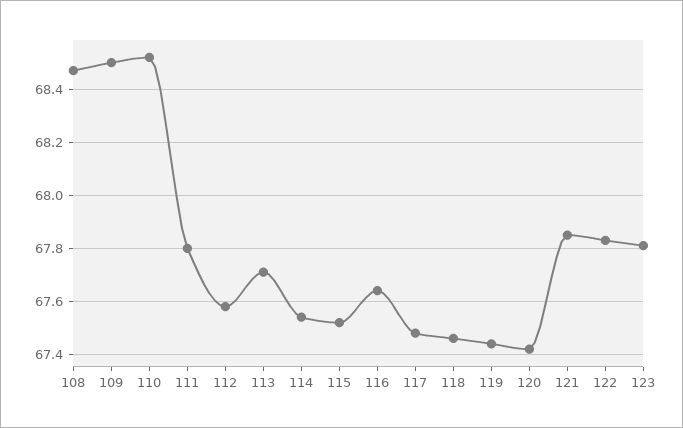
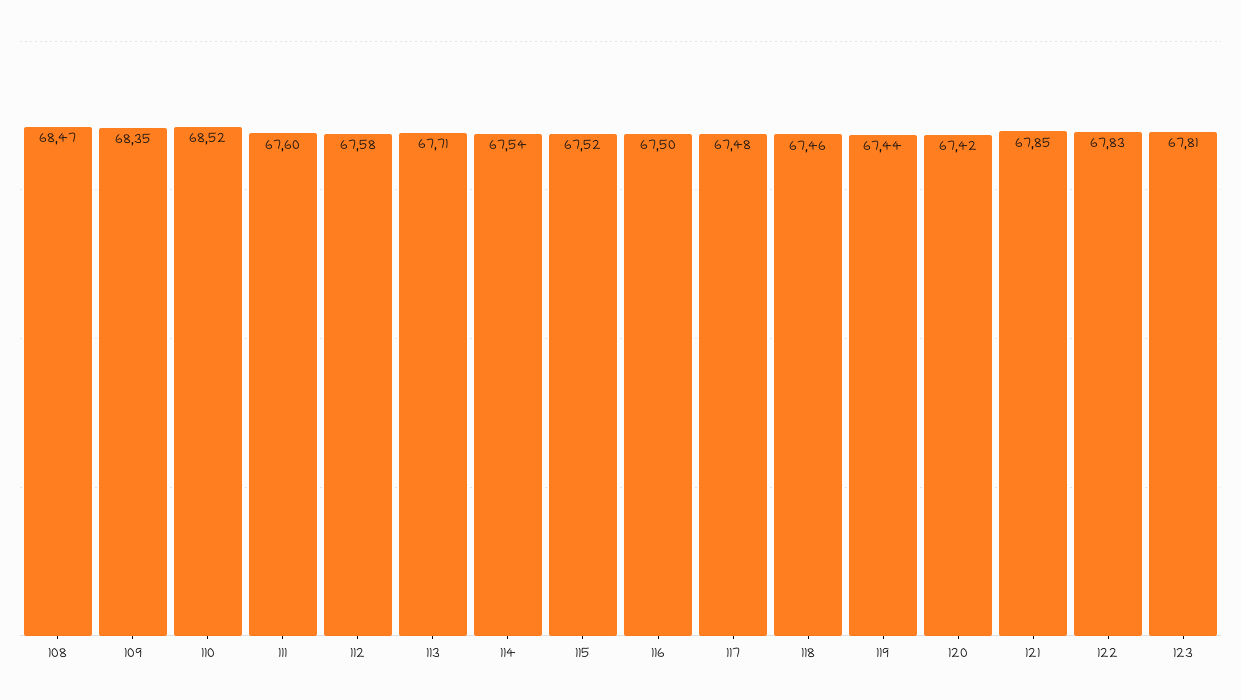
109: 68.5 -> 68.35
111: 67.8 -> 67.6
116: 67.65 -> 67.5

